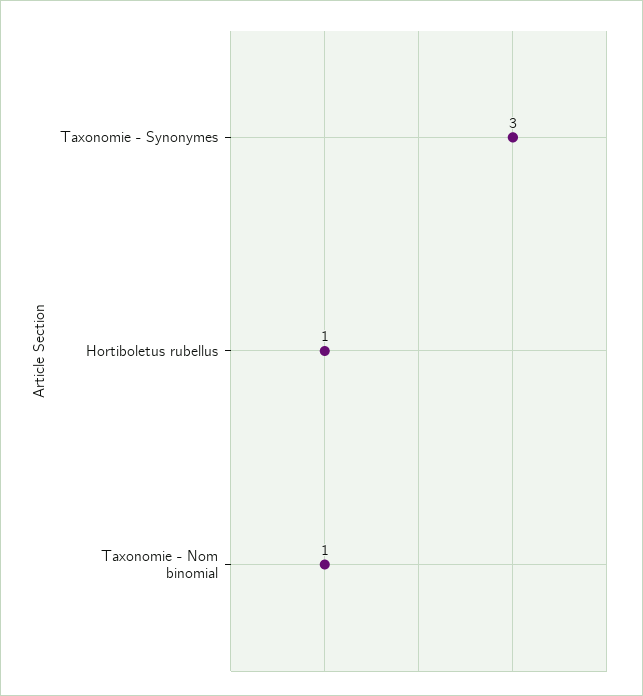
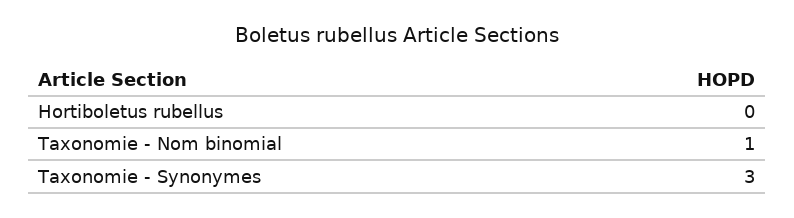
Hortiboletus rubellus: 1 -> 0

